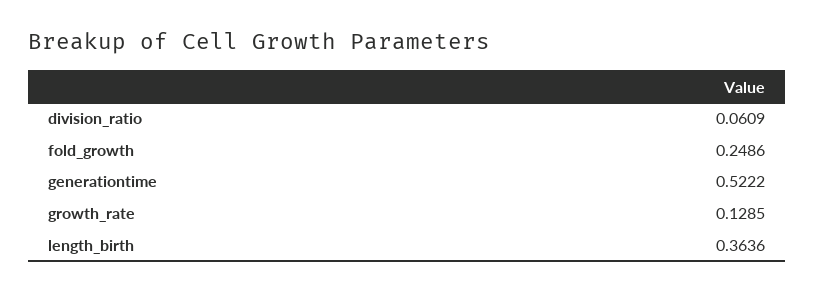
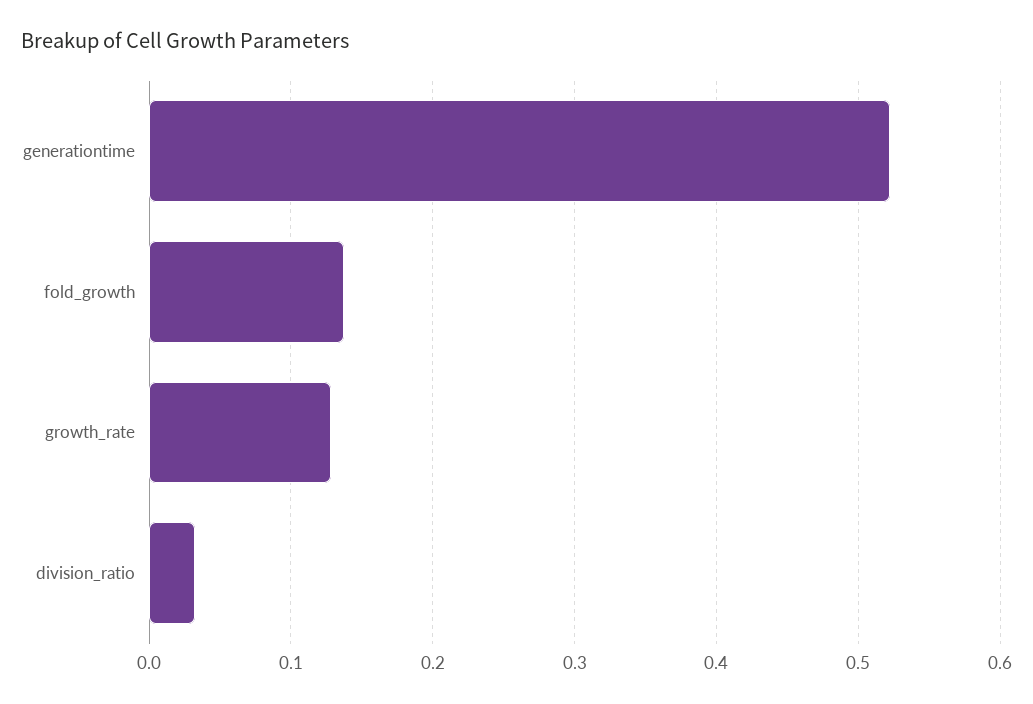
division_ratio: 0.0609 -> 0.03
fold_growth: 0.2486 -> 0.14
length_birth: 0.3636 -> none

